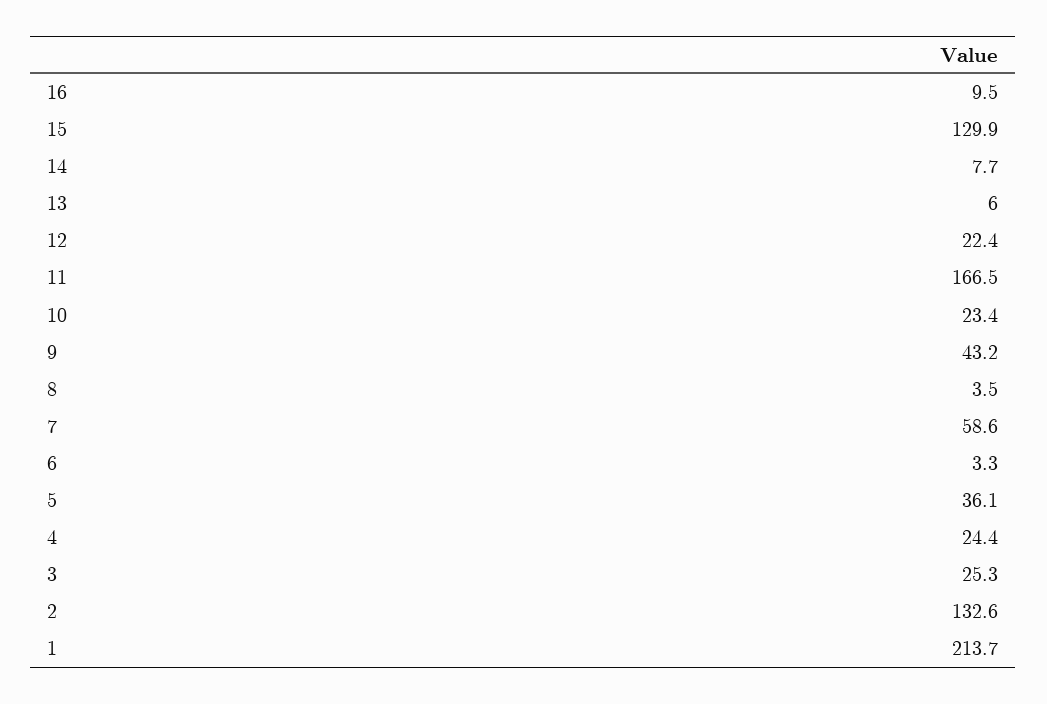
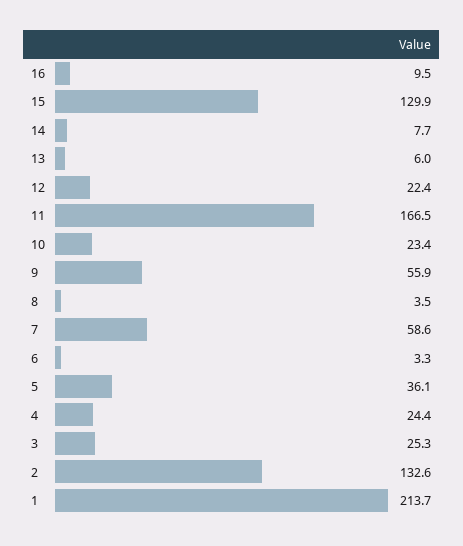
9: 43.2 -> 55.9

